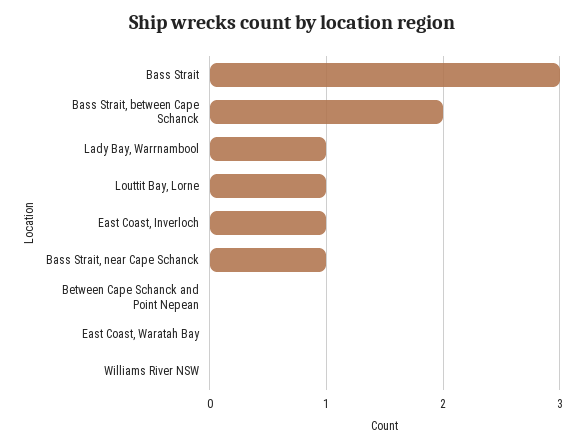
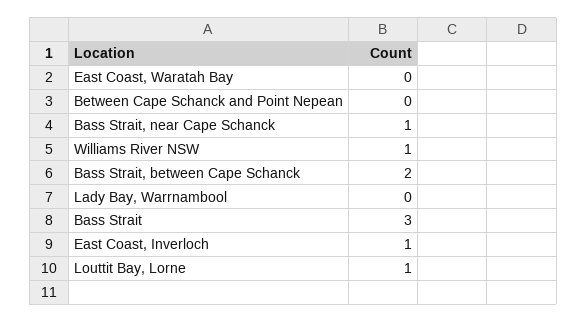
Lady Bay, Warrnambool: 1 -> 0
Williams River NSW: 0 -> 1

